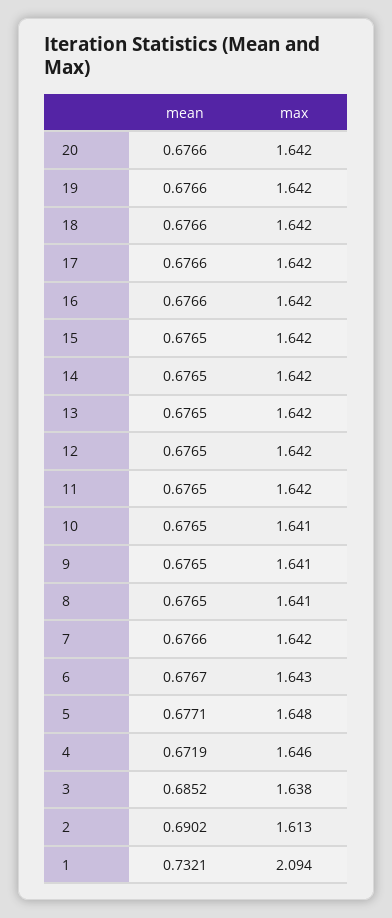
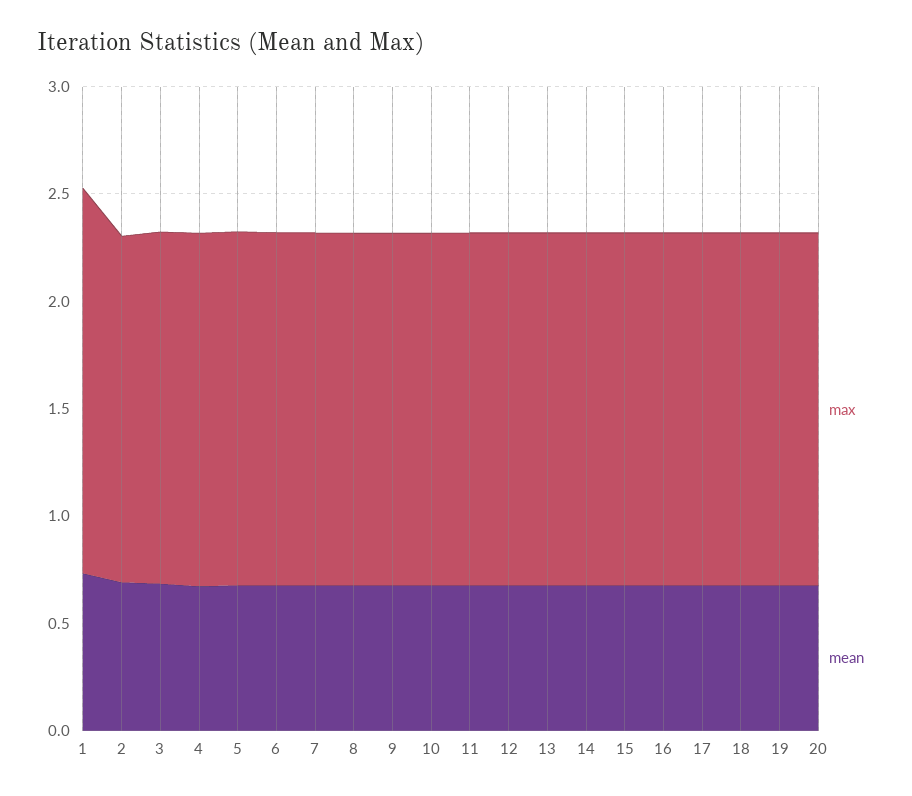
max, 1: 2.094 -> 1.8

